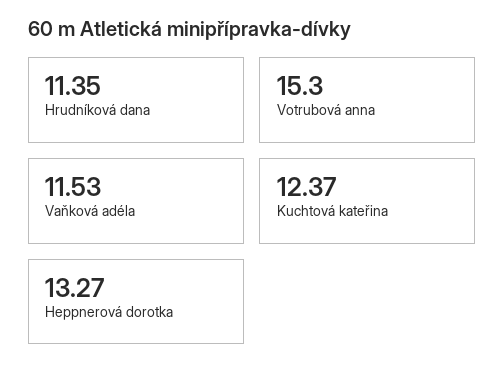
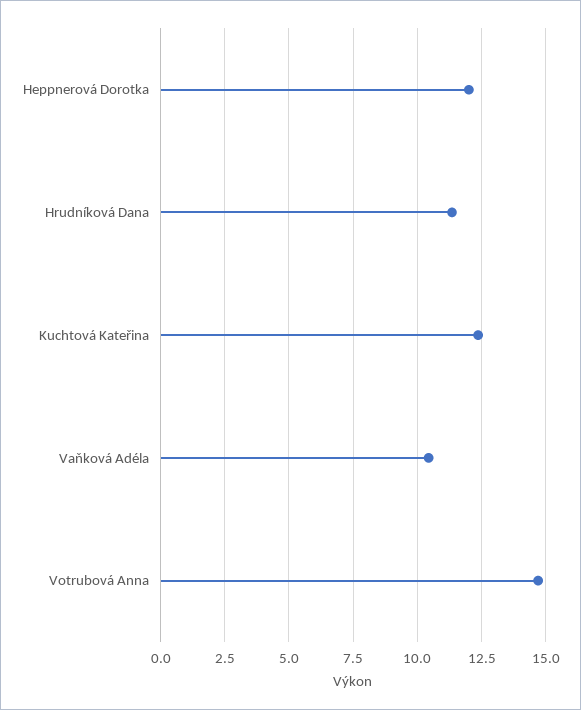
Votrubová anna: 15.3 -> 14.75
Vaňková adéla: 11.53 -> 10.5
Heppnerová dorotka: 13.27 -> 12

